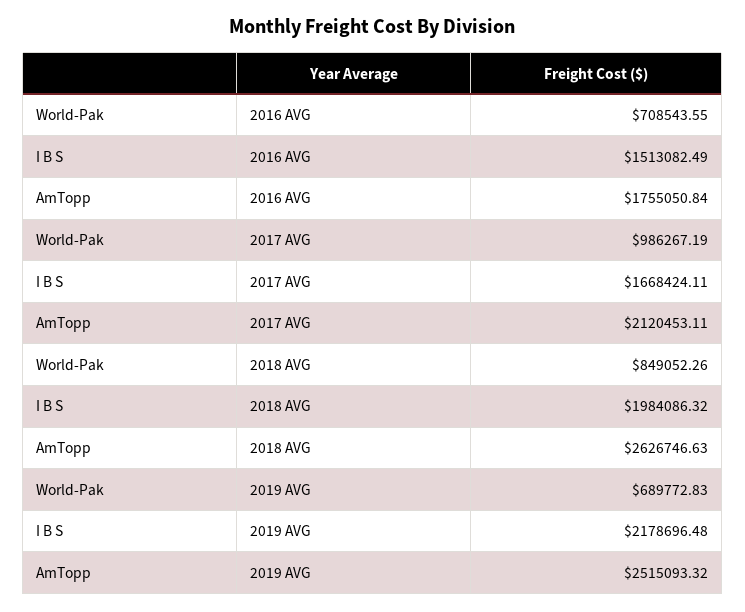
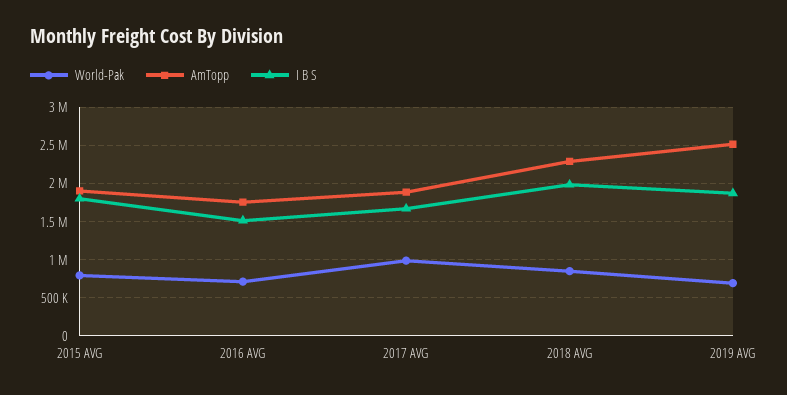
AmTopp, 2017 AVG: 2120453.11 -> 1900000
AmTopp, 2018 AVG: 2626746.63 -> 2300000
I B S, 2019 AVG: 2178696.48 -> 1900000
World-Pak, 2015 AVG: none -> 800000
AmTopp, 2015 AVG: none -> 1900000
I B S, 2015 AVG: none -> 1800000

